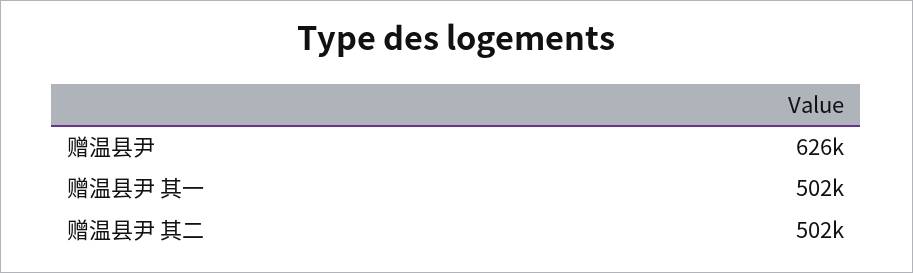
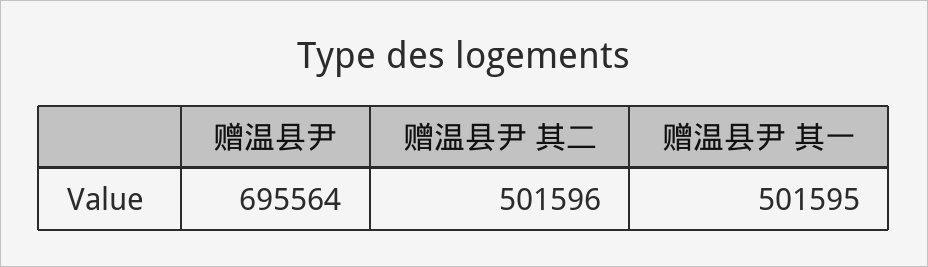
赠温县尹: 626000 -> 695564

